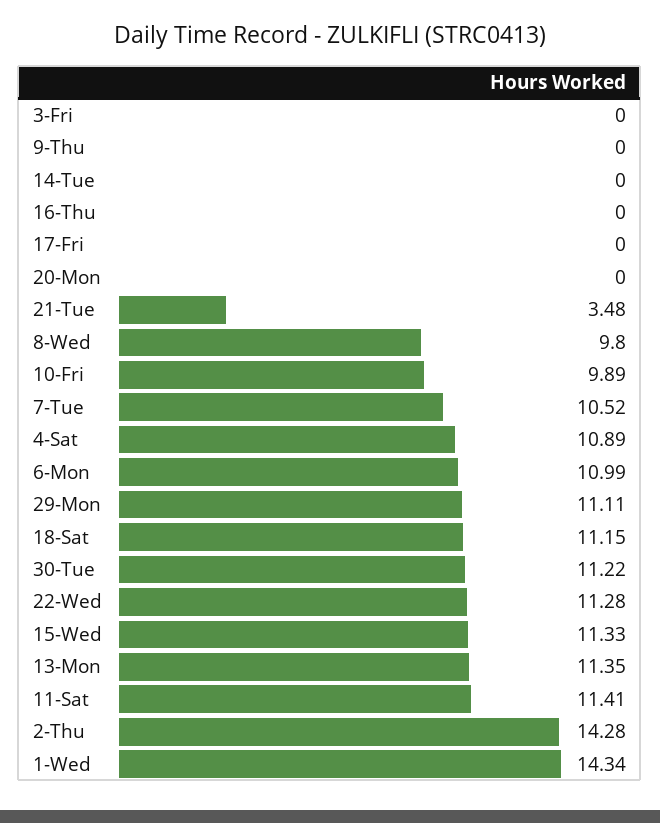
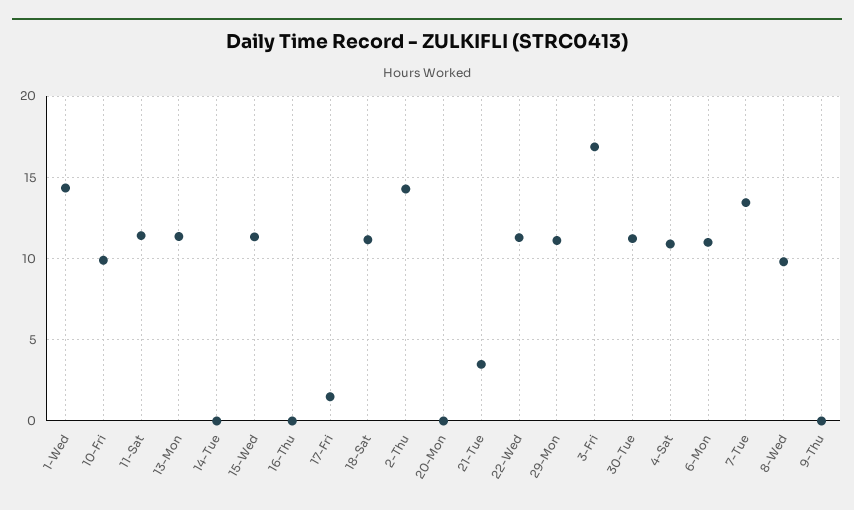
3-Fri: 0 -> 17
17-Fri: 0 -> 1.5
7-Tue: 10.52 -> 13.5

